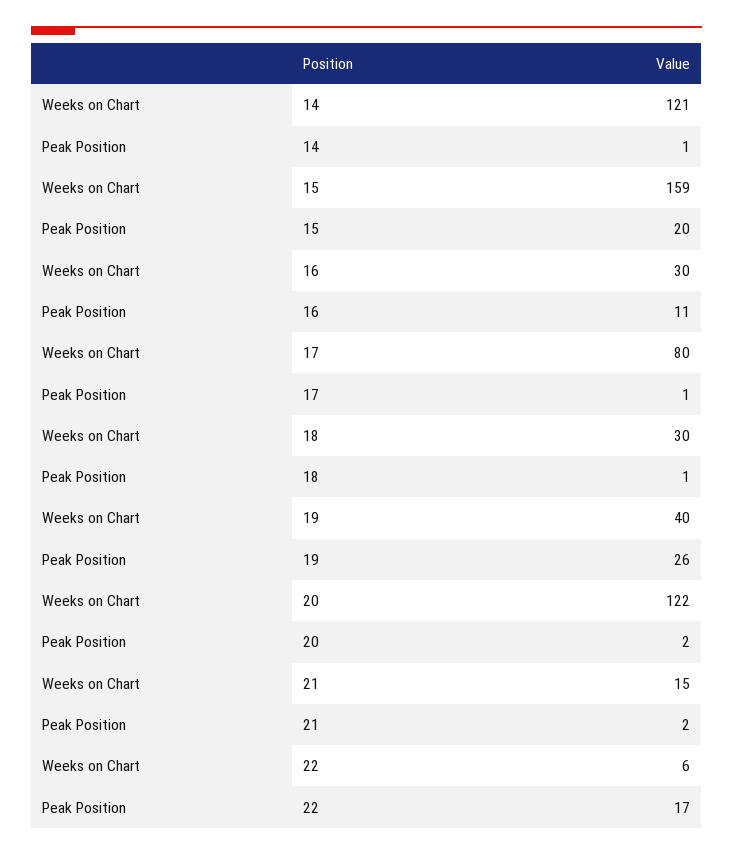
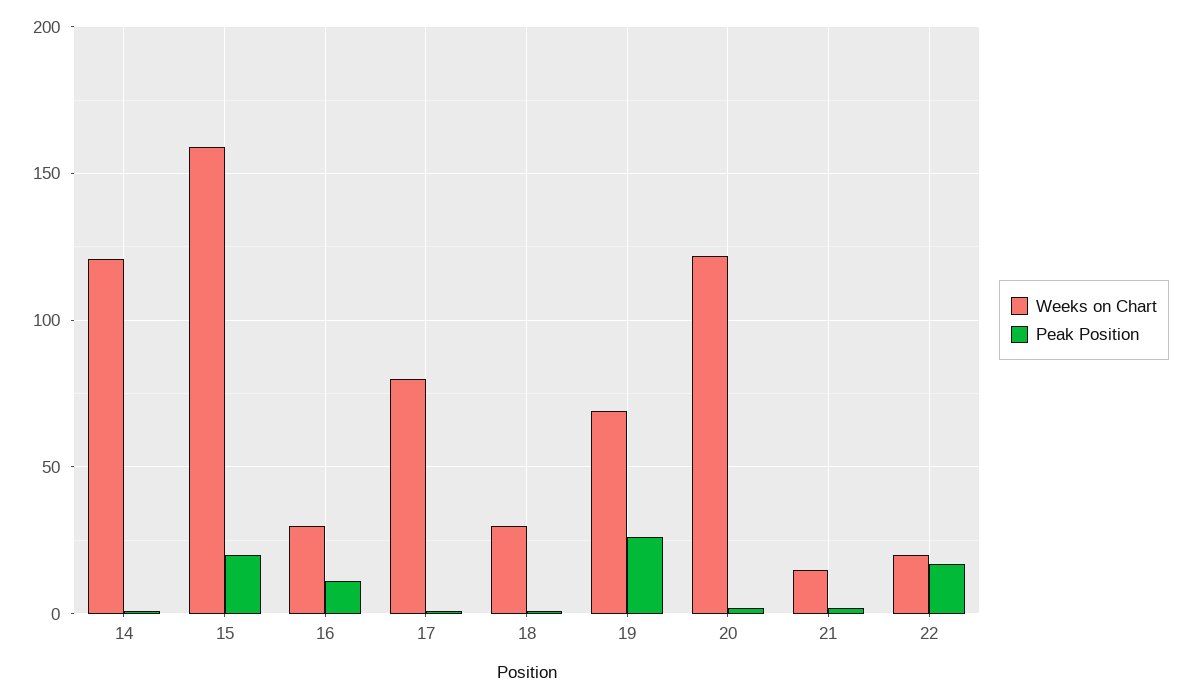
Weeks on Chart, 19: 40 -> 70
Weeks on Chart, 22: 6 -> 20

